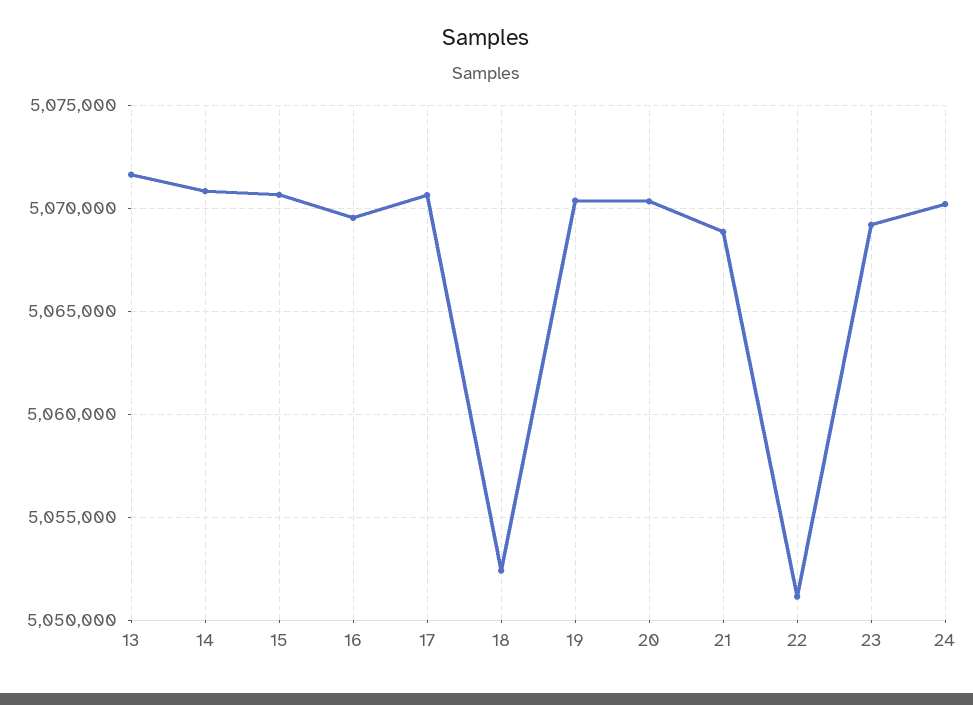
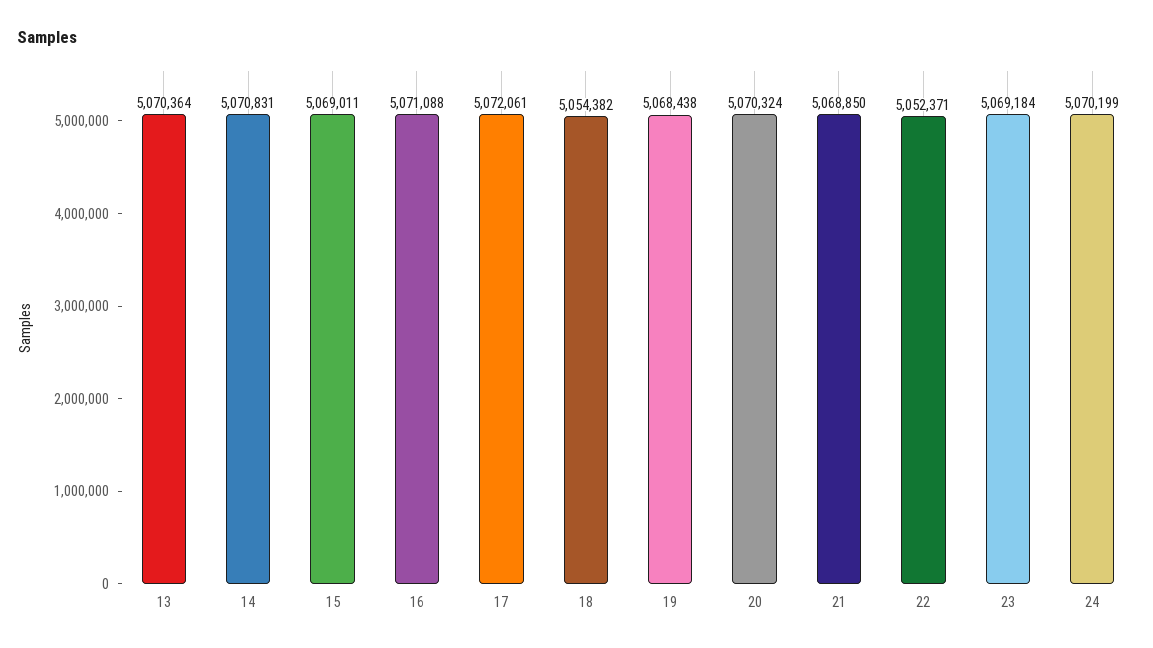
13: 5071500 -> 5070364
15: 5070500 -> 5069011
16: 5069500 -> 5071088
17: 5070500 -> 5072061
18: 5052500 -> 5054382
19: 5070500 -> 5068438
22: 5051000 -> 5052371

